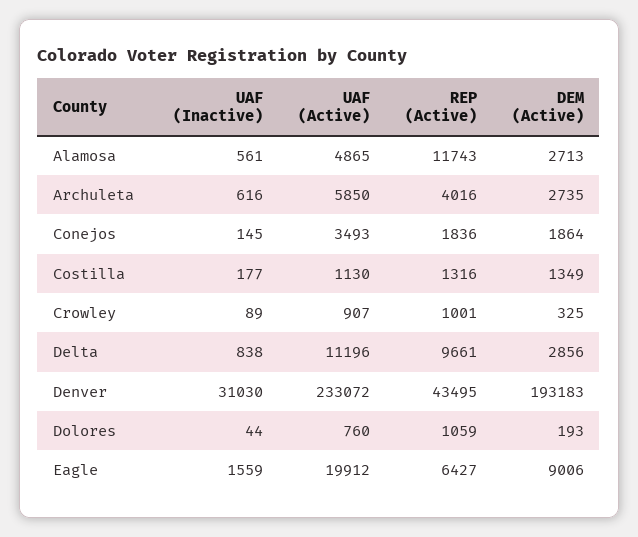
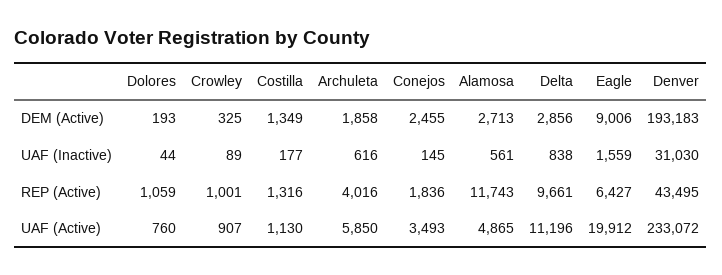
DEM (Active), Archuleta: 2735 -> 1858
DEM (Active), Conejos: 1864 -> 2455

